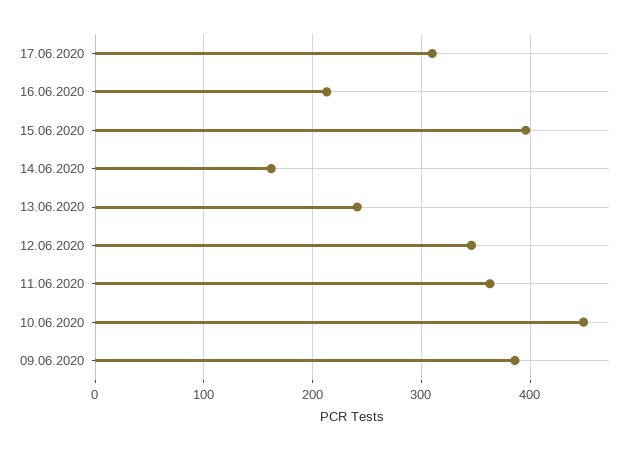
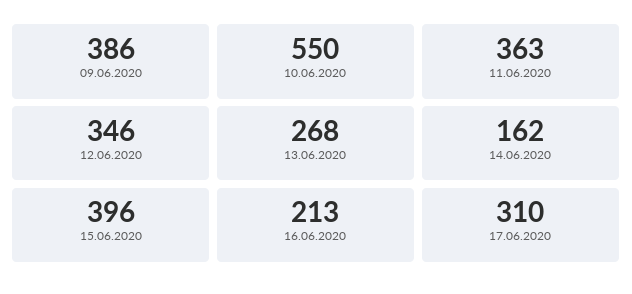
13.06.2020: 240 -> 268
10.06.2020: 450 -> 550

